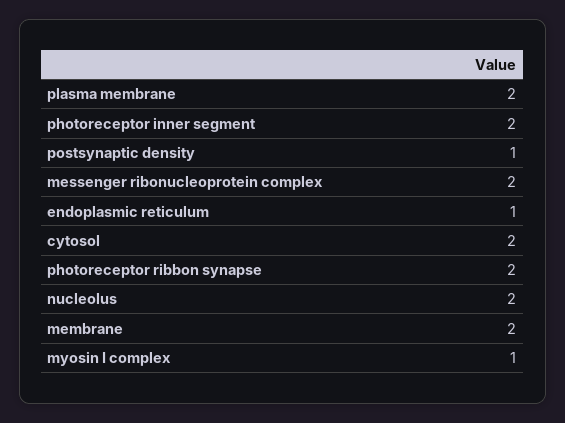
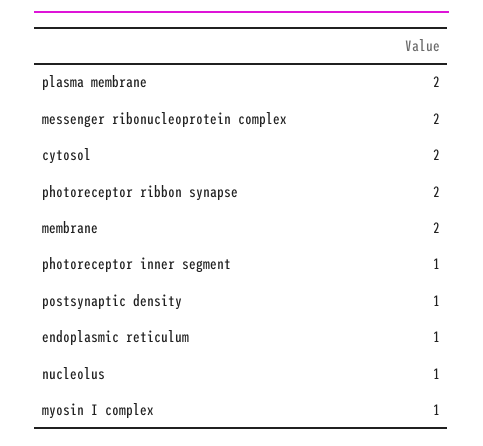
photoreceptor inner segment: 2 -> 1
nucleolus: 2 -> 1

